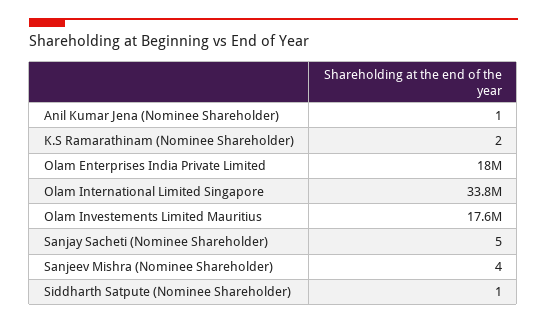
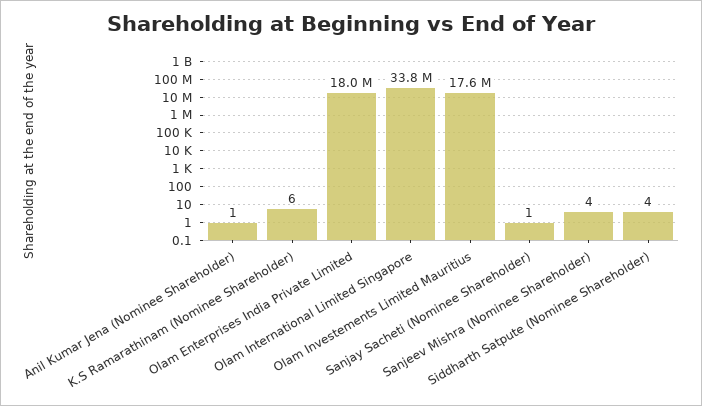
K.S Ramarathinam (Nominee Shareholder): 2 -> 6
Sanjay Sacheti (Nominee Shareholder): 5 -> 1
Siddharth Satpute (Nominee Shareholder): 1 -> 4

